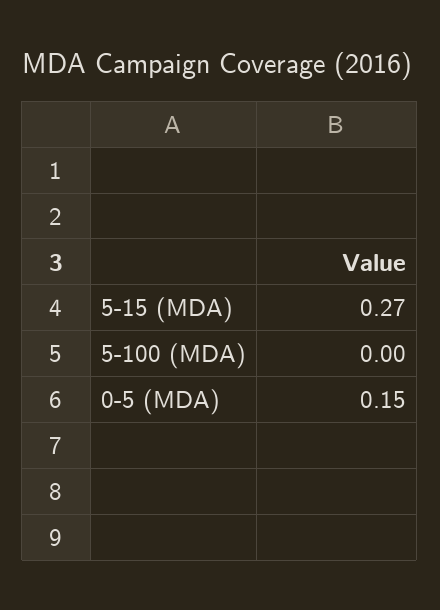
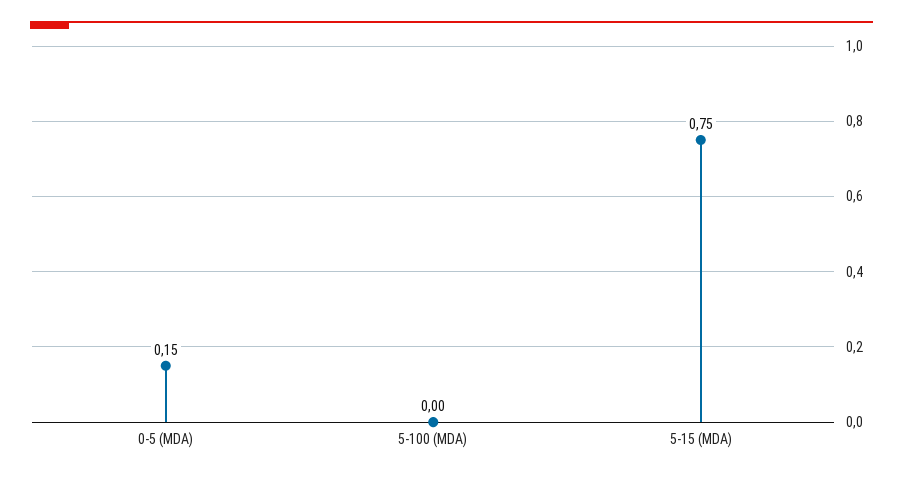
5-15 (MDA): 0.27 -> 0.75

